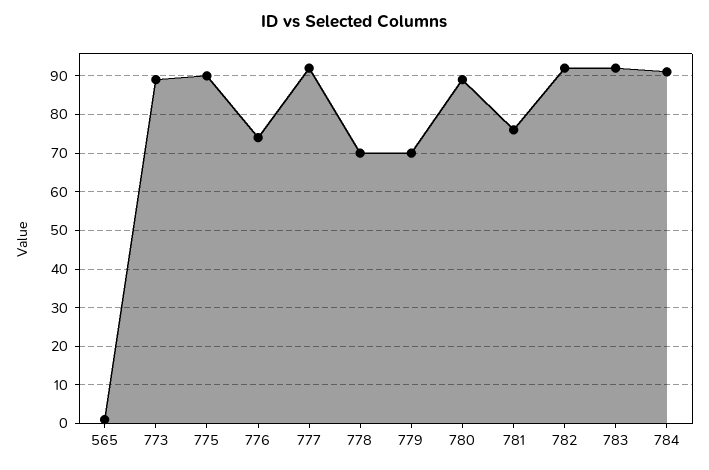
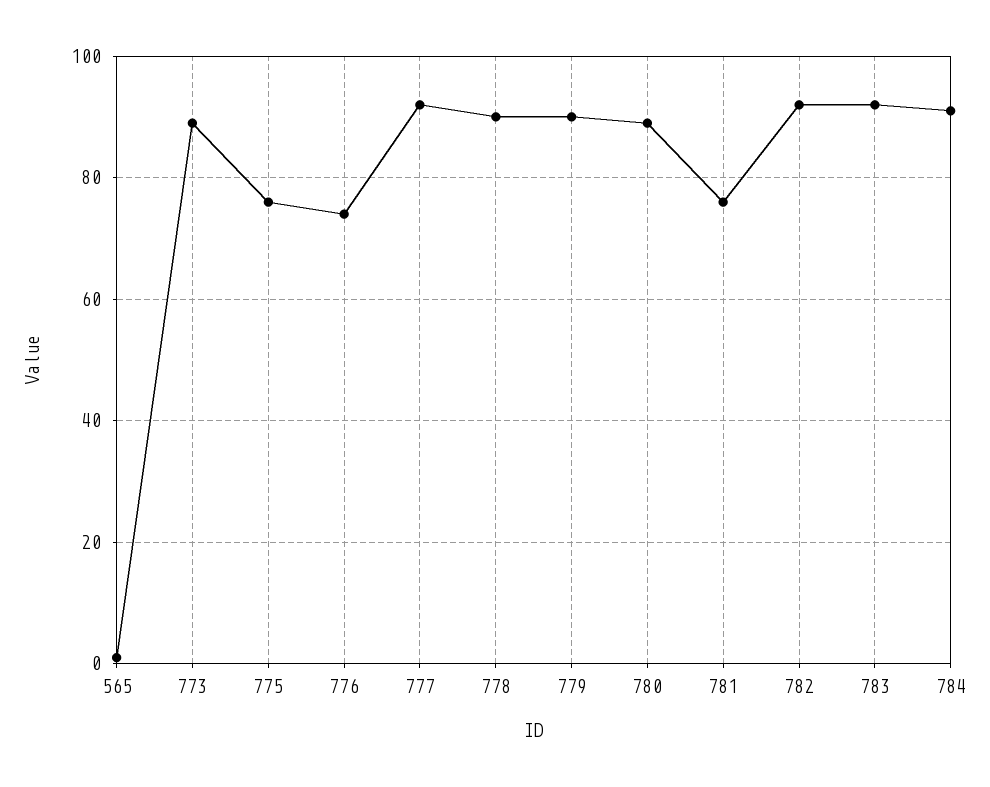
775: 90 -> 75
778: 70 -> 90
779: 70 -> 90

